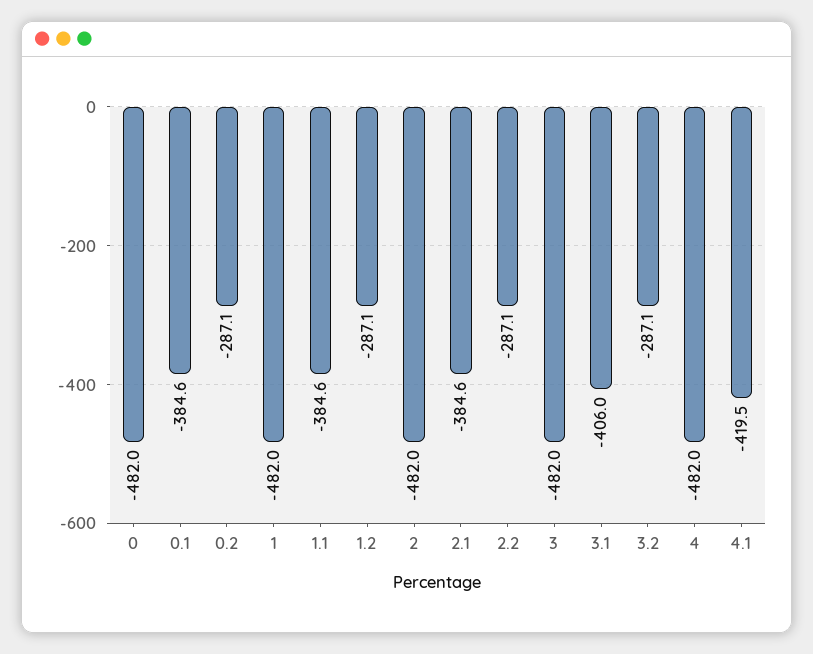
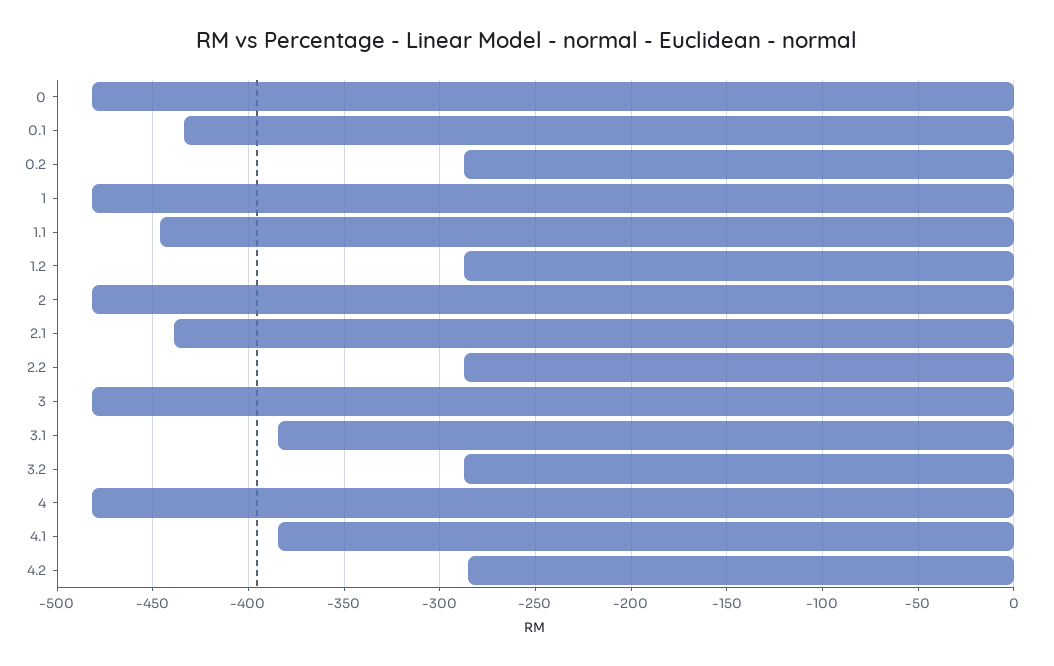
0.1: -384.6 -> -435
1.1: -384.6 -> -445
2.1: -384.6 -> -440
3.1: -406 -> -385
4.1: -419.5 -> -385
4.2: none -> -285

